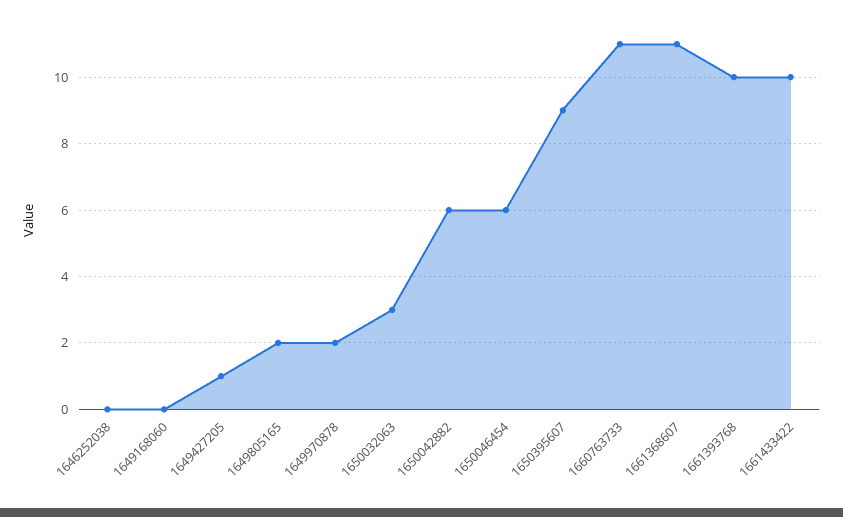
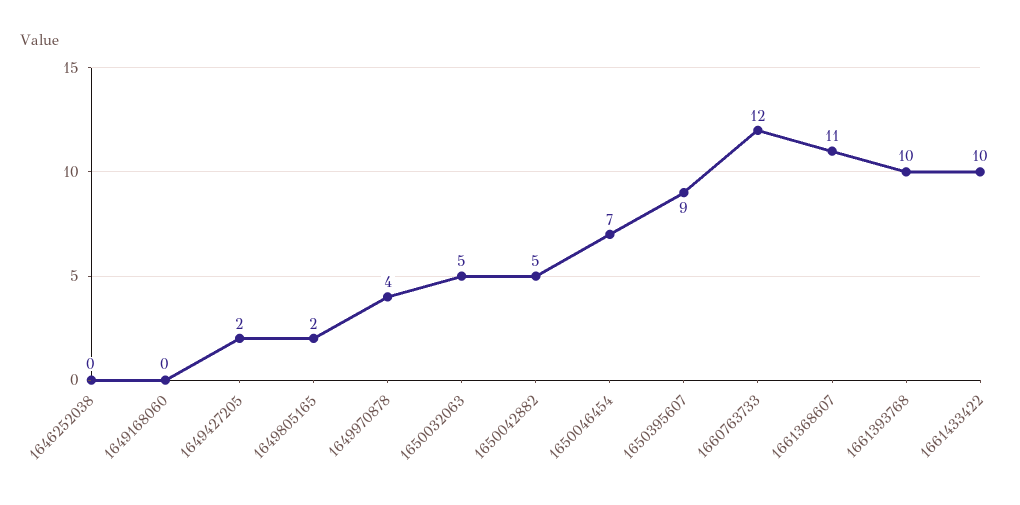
1649427205: 1 -> 2
1649970878: 2 -> 4
1650032063: 3 -> 5
1650042882: 6 -> 5
1650046454: 6 -> 7
1660763733: 11 -> 12

